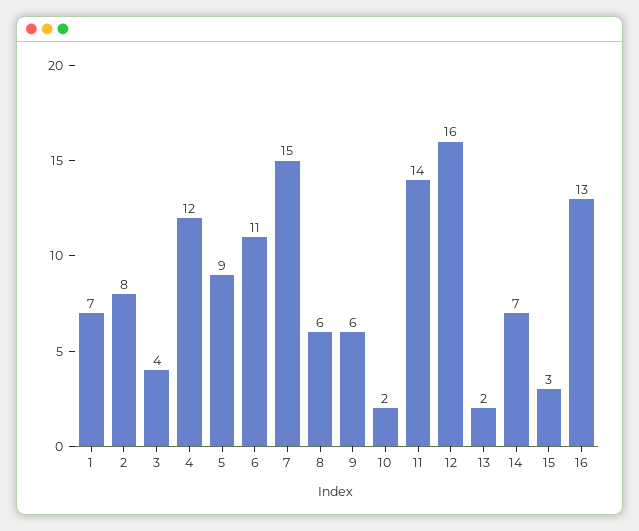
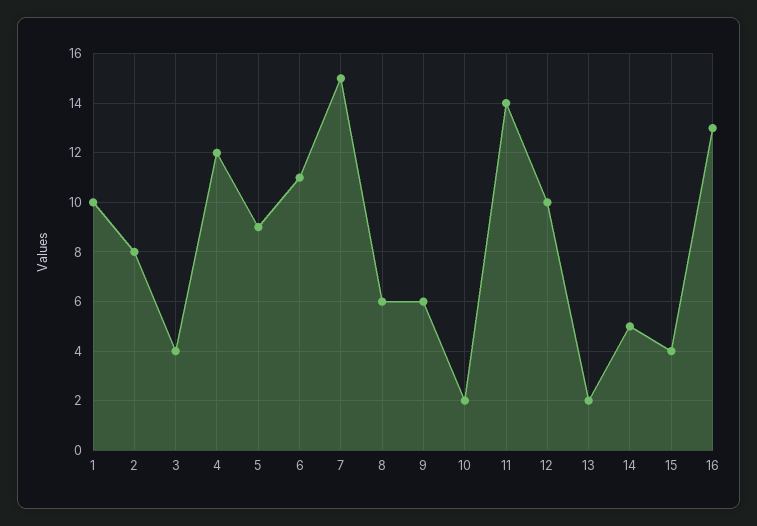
1: 7 -> 10
12: 16 -> 10
14: 7 -> 5
15: 3 -> 4

